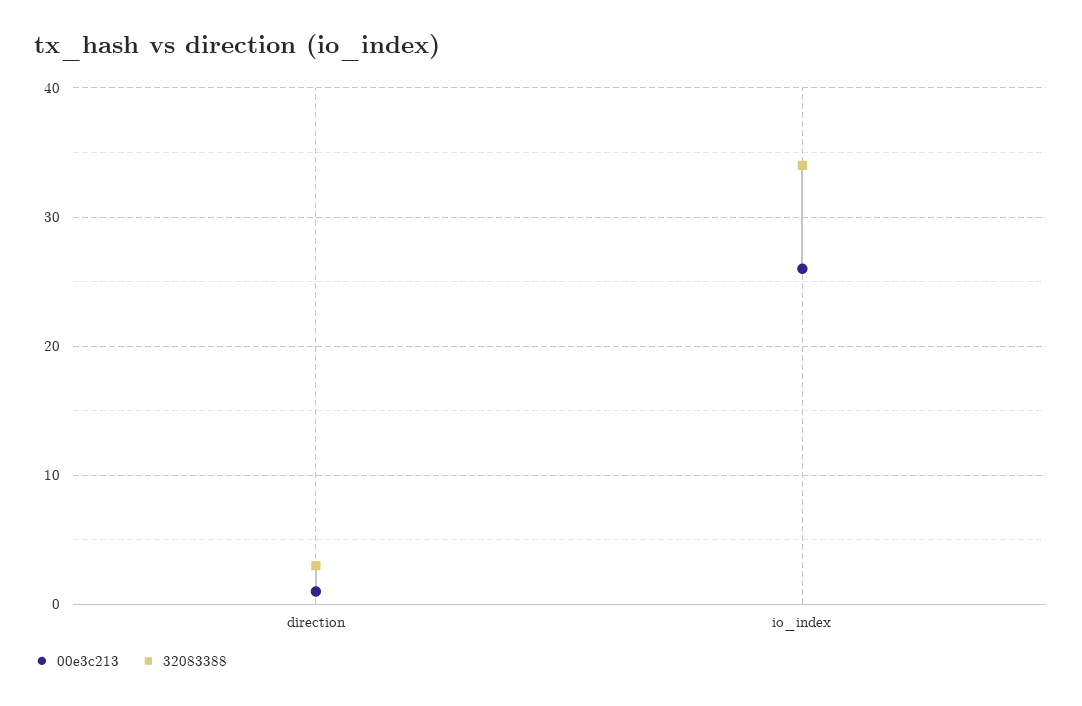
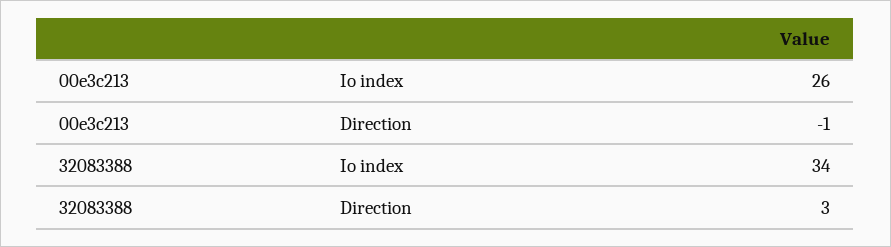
00e3c213, direction: 1 -> -1

